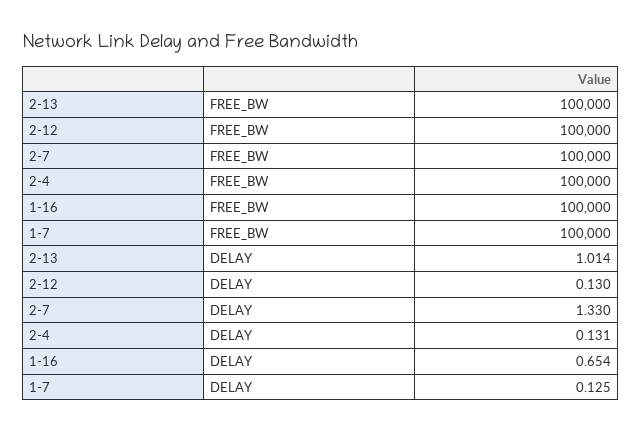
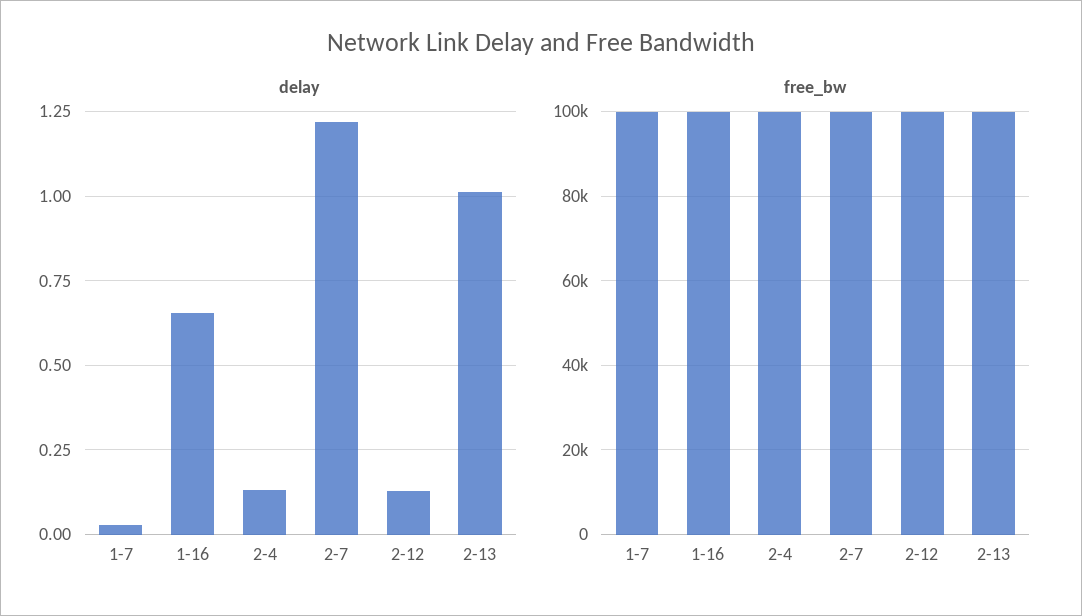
DELAY, 2-7: 1.33 -> 1.225
DELAY, 1-7: 0.125 -> 0.025

